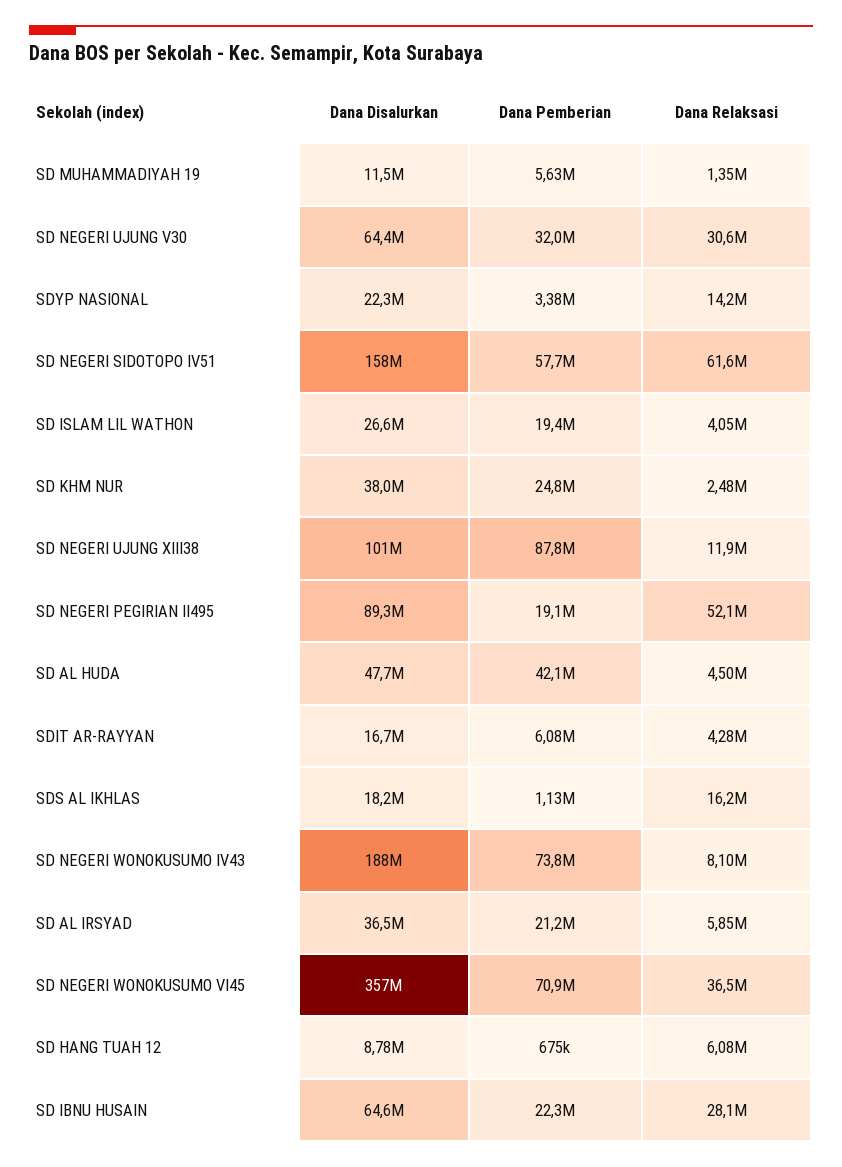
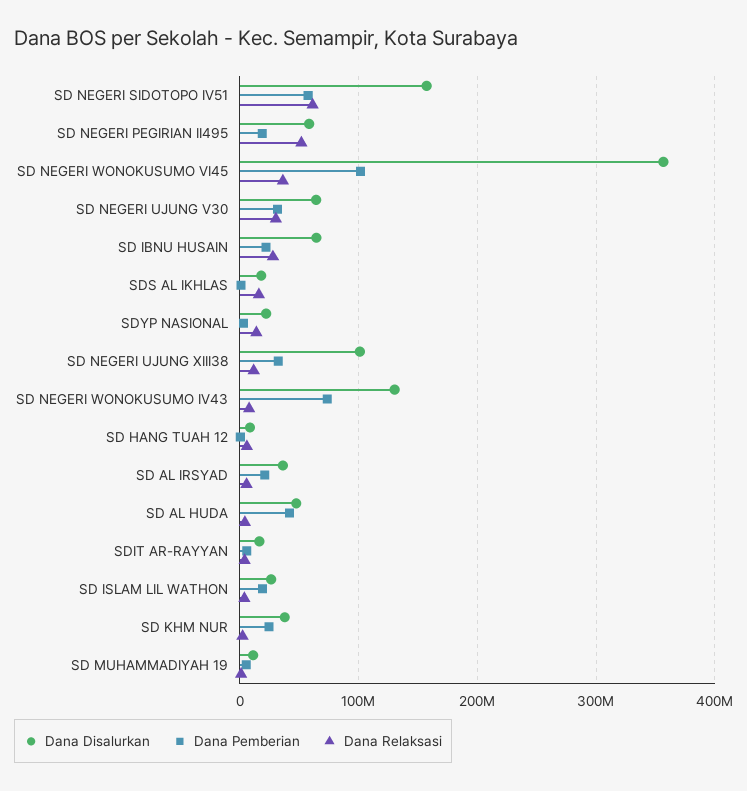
Dana Pemberian, SD NEGERI UJUNG XIII38: 87800000 -> 30000000
Dana Disalurkan, SD NEGERI PEGIRIAN II495: 89300000 -> 60000000
Dana Disalurkan, SD NEGERI WONOKUSUMO IV43: 188000000 -> 130000000
Dana Pemberian, SD NEGERI WONOKUSUMO VI45: 70900000 -> 100000000

